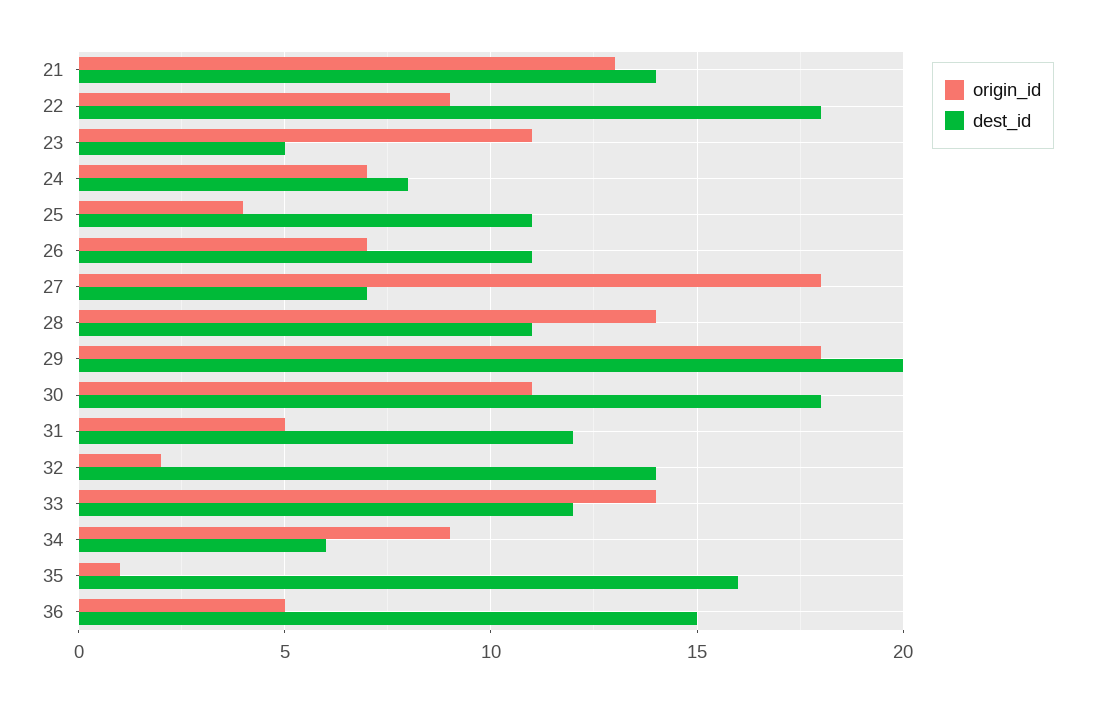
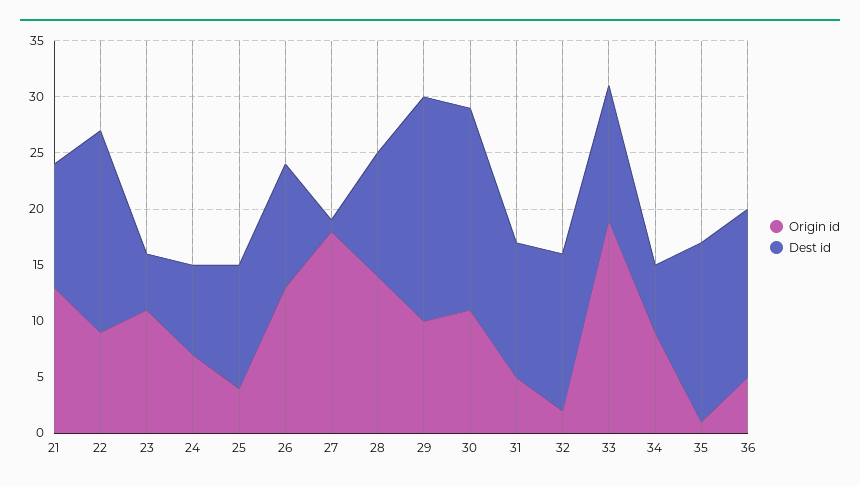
dest_id, 21: 14 -> 11
origin_id, 26: 7 -> 13
dest_id, 27: 7 -> 1
origin_id, 29: 18 -> 10
origin_id, 33: 14 -> 19

